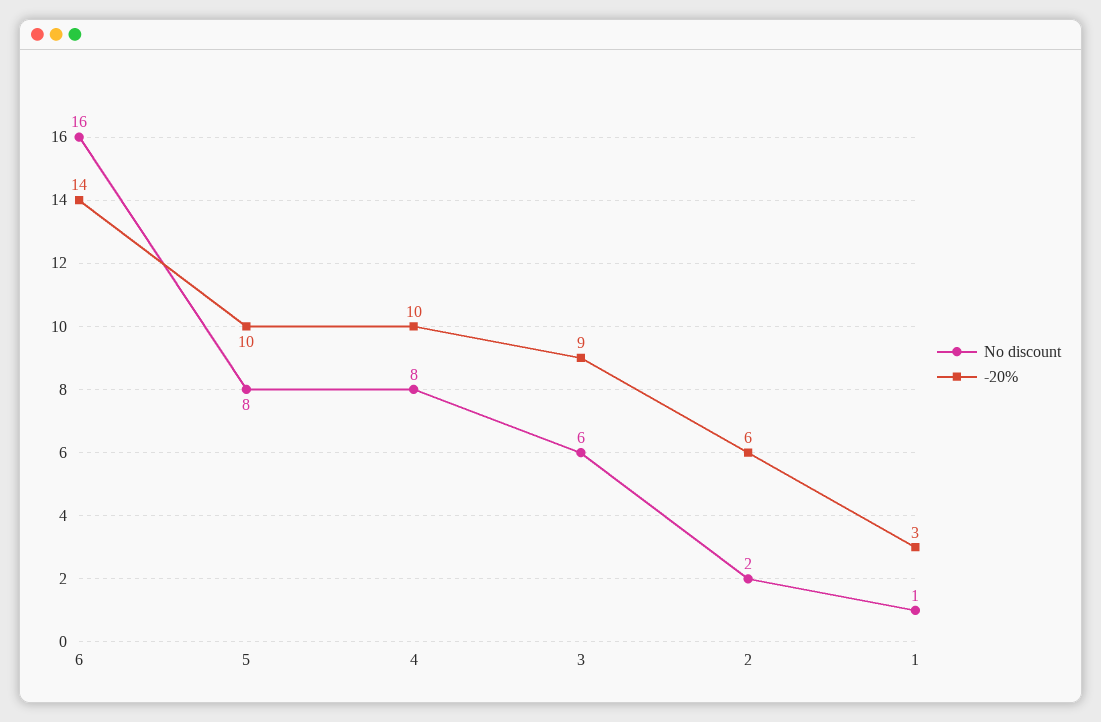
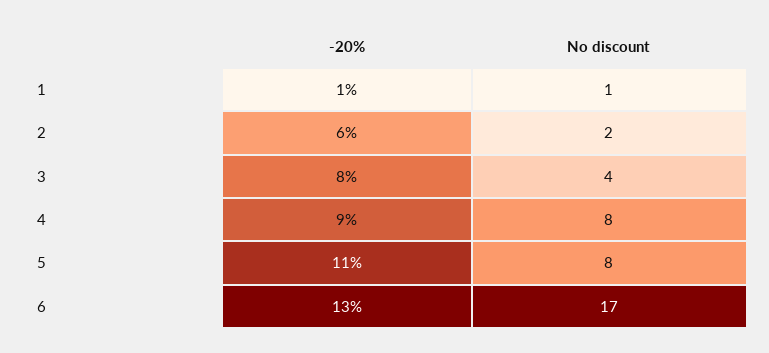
No discount, 6: 16 -> 17
-20%, 6: 14 -> 13
-20%, 5: 10 -> 11
-20%, 4: 10 -> 9
No discount, 3: 6 -> 4
-20%, 3: 9 -> 8
-20%, 1: 3 -> 1

